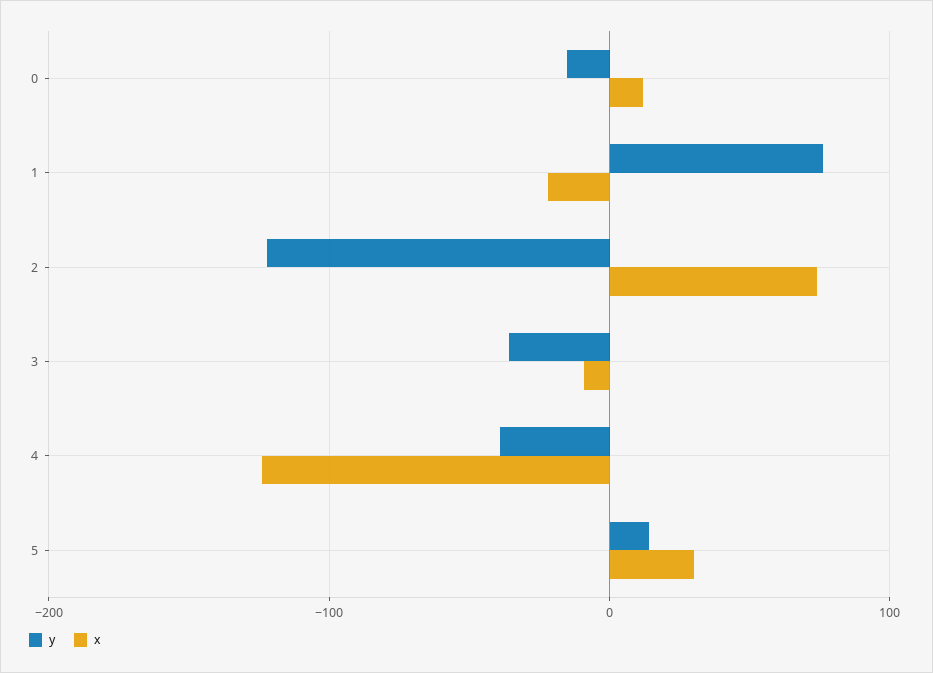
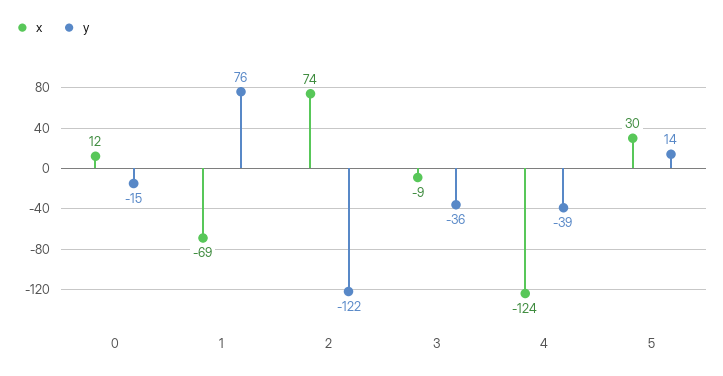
x, 1: -20 -> -69

